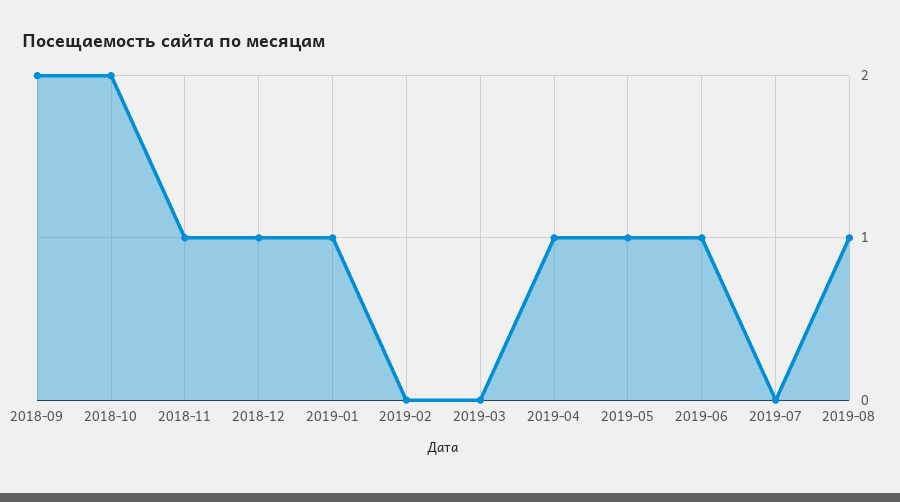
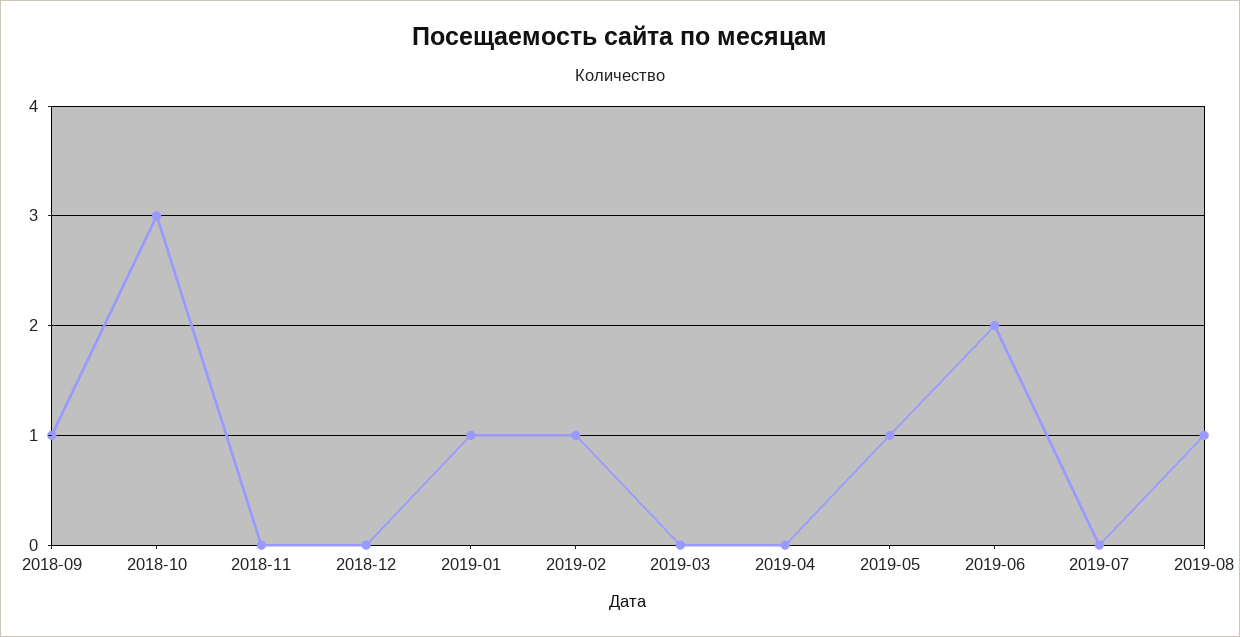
2018-09: 2 -> 1
2018-10: 2 -> 3
2018-11: 1 -> 0
2018-12: 1 -> 0
2019-02: 0 -> 1
2019-04: 1 -> 0
2019-06: 1 -> 2

